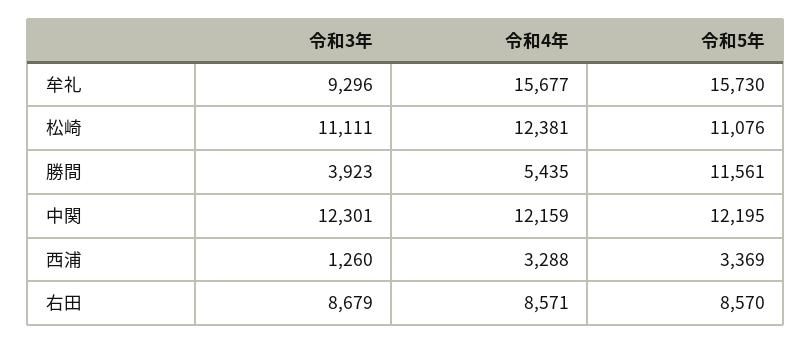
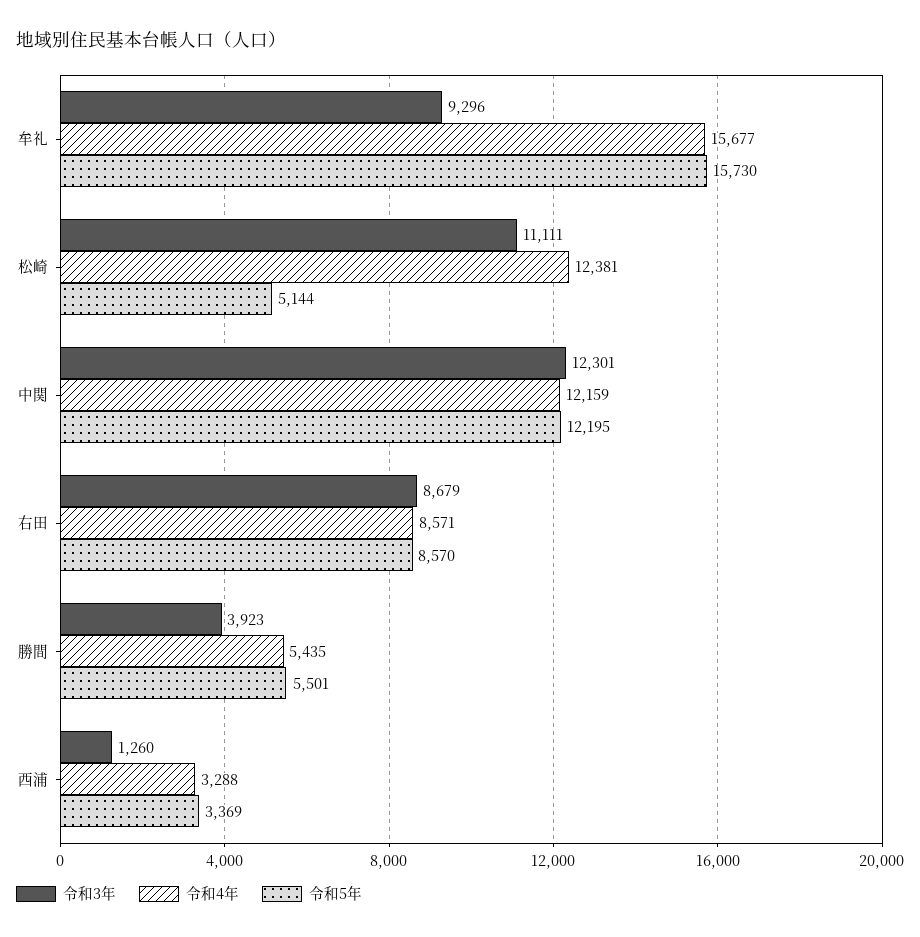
令和5年, 松崎: 11076 -> 5144
令和5年, 勝間: 11561 -> 5501

